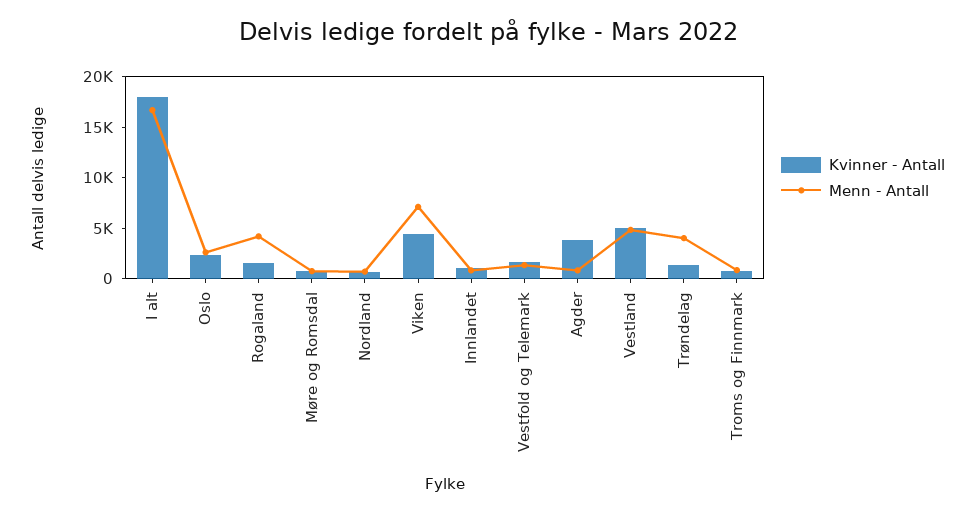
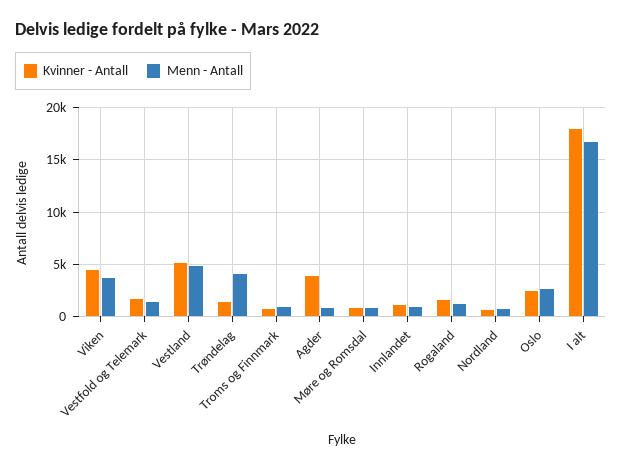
Menn - Antall, Rogaland: 4000 -> 1000
Menn - Antall, Viken: 7000 -> 4000

